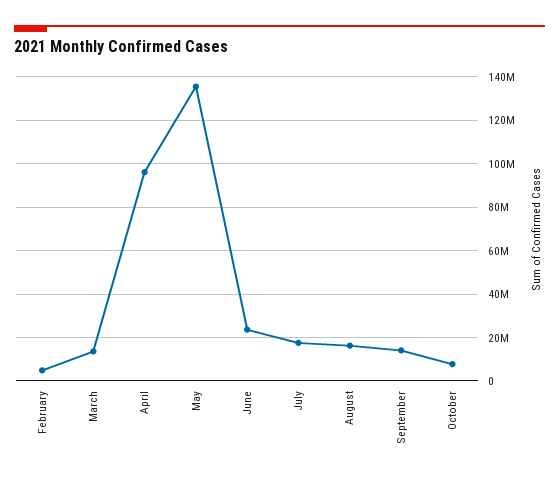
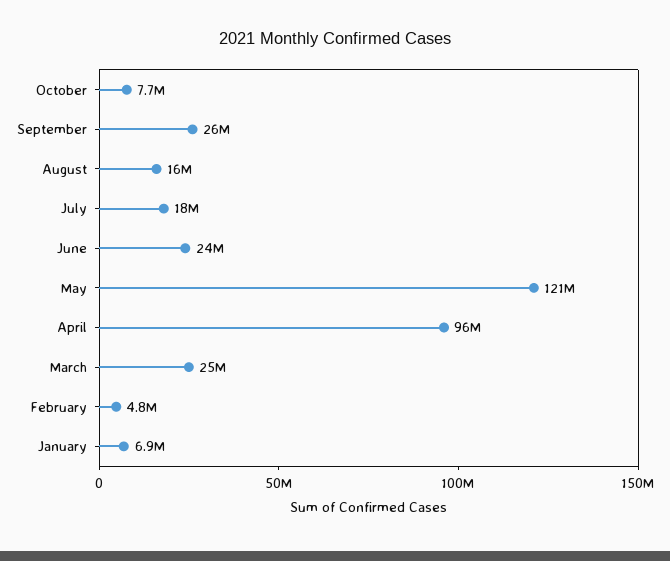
March: 15000000 -> 25000000
May: 135000000 -> 121000000
September: 15000000 -> 26000000
January: none -> 6900000

